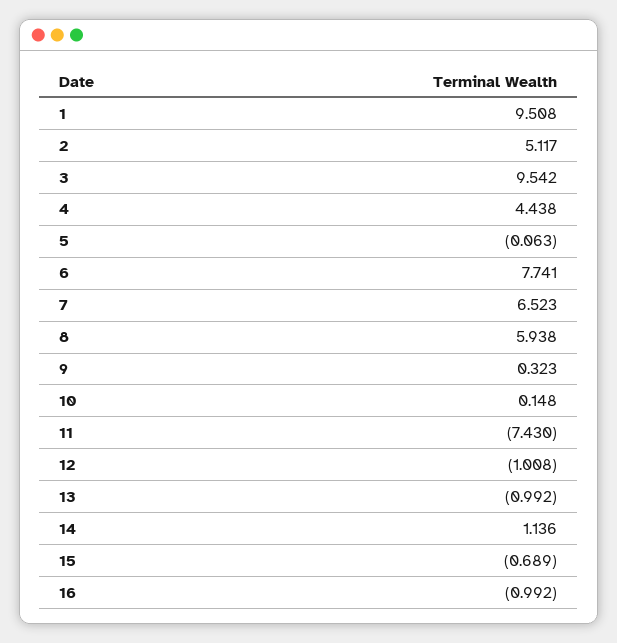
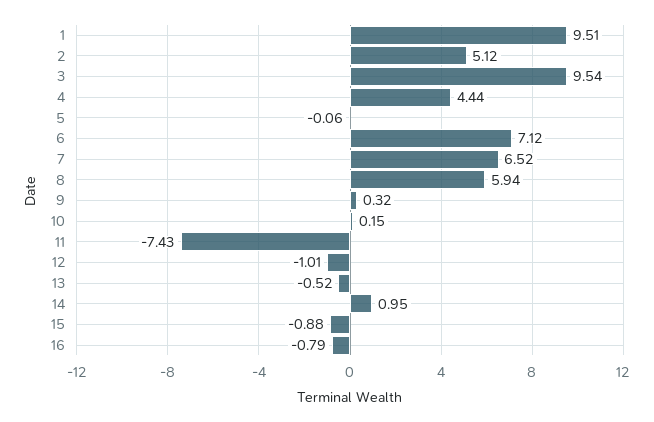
6: 7.741 -> 7.12
13: -0.992 -> -0.52
14: 1.136 -> 0.95
15: -0.689 -> -0.88
16: -0.992 -> -0.79

